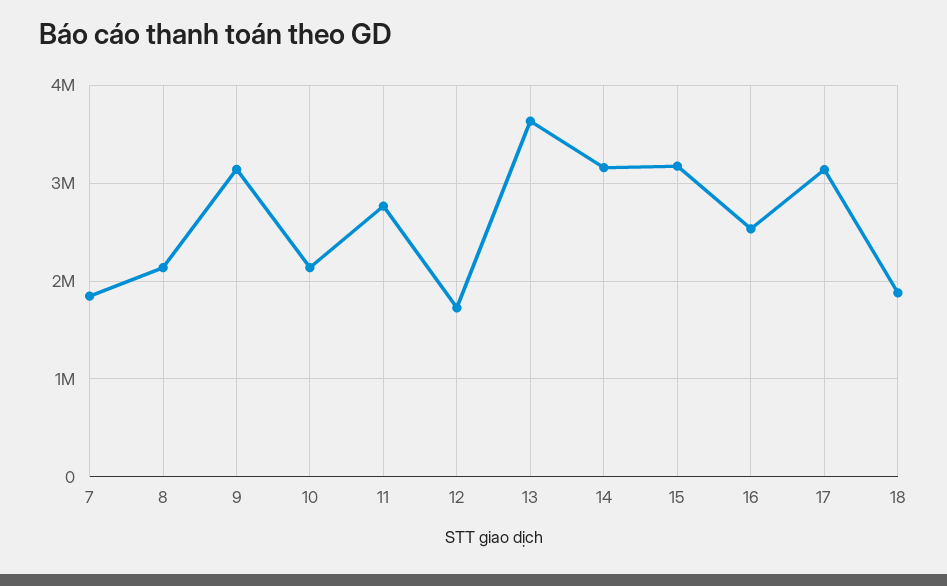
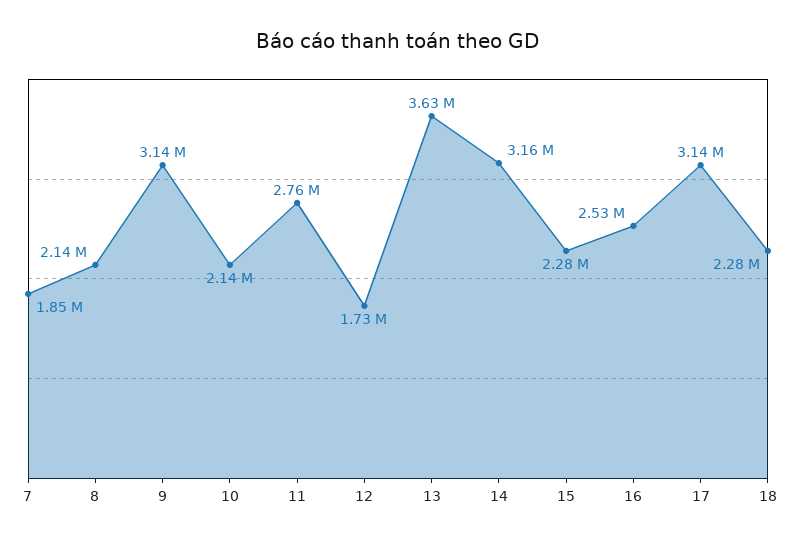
15: 3200000 -> 2280000
18: 1900000 -> 2280000

